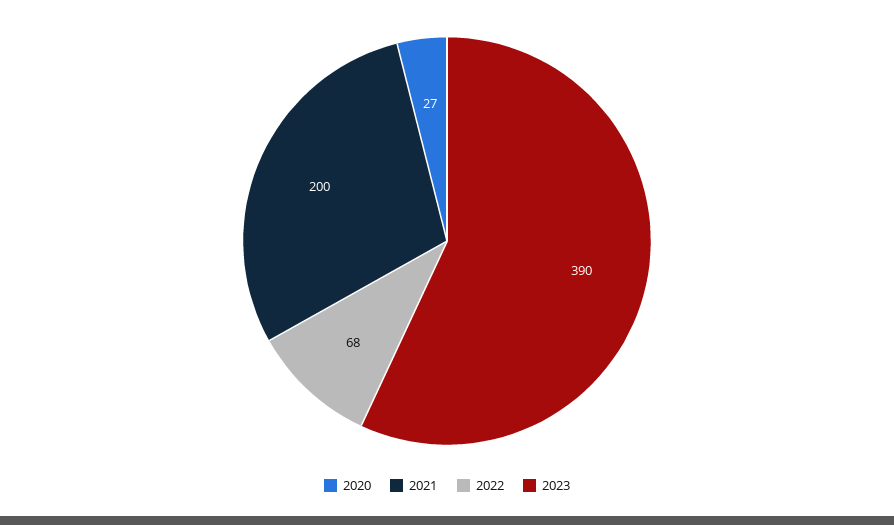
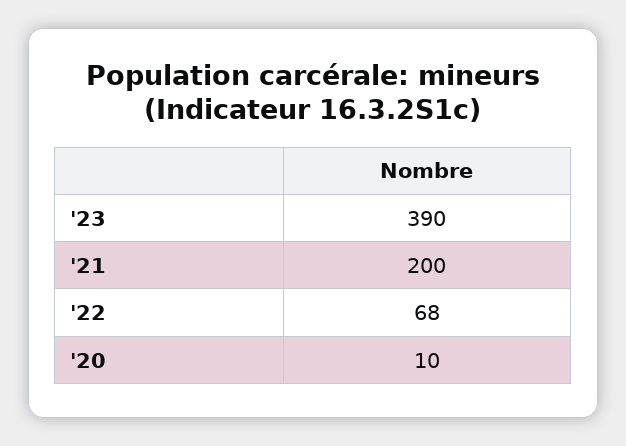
2020: 27 -> 10

